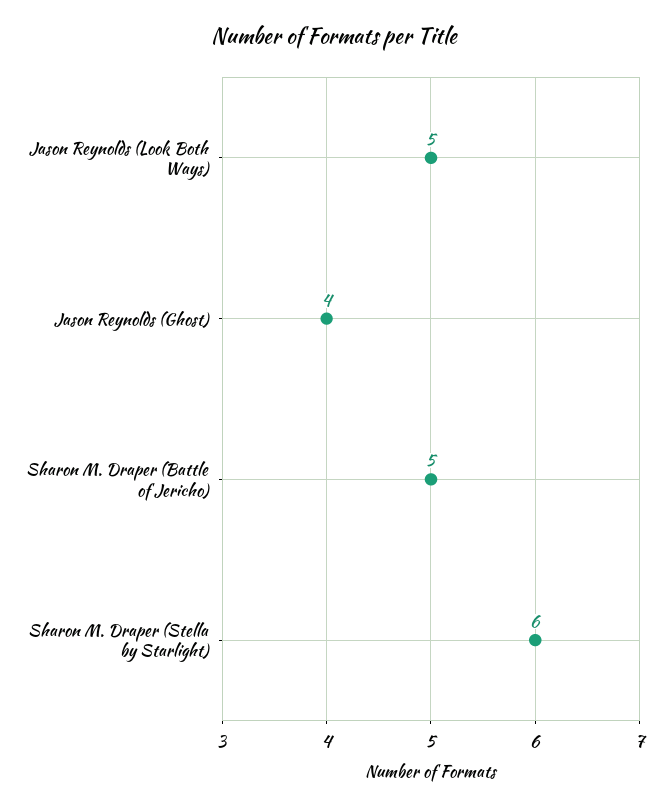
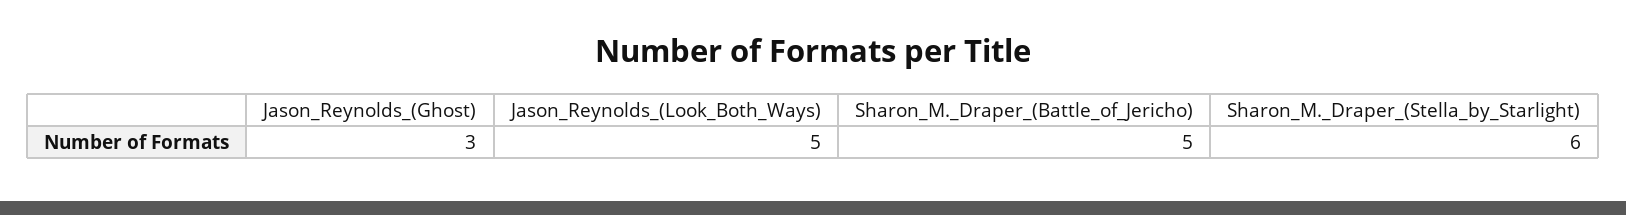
Jason Reynolds (Ghost): 4 -> 3

